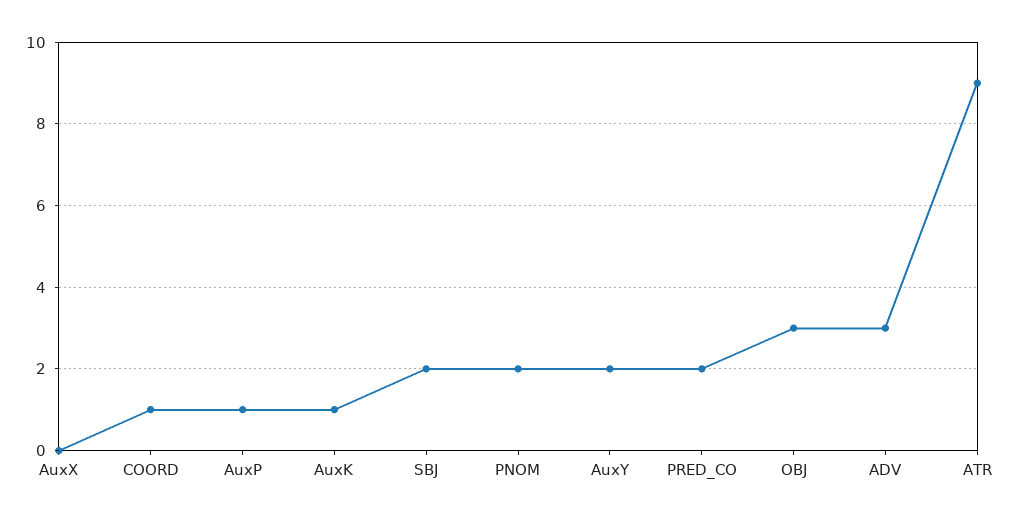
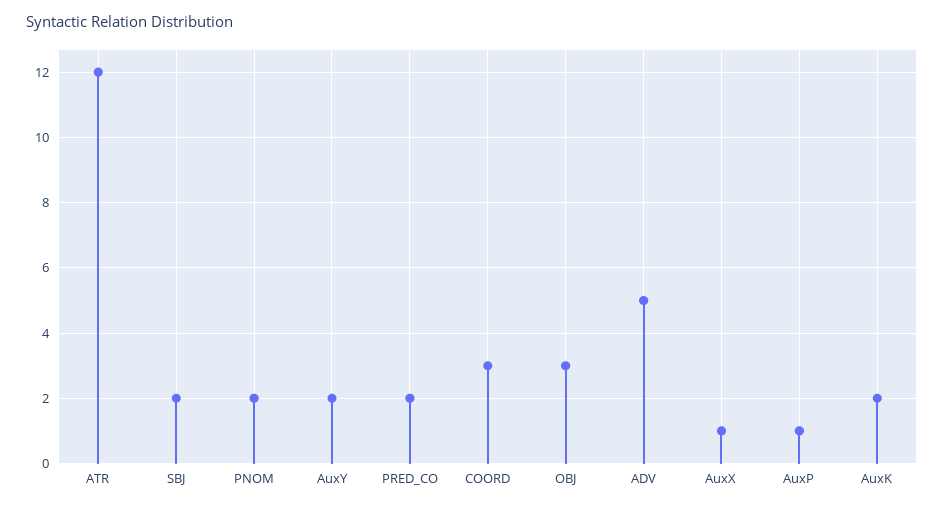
AuxX: 0 -> 1
COORD: 1 -> 3
AuxK: 1 -> 2
ADV: 3 -> 5
ATR: 9 -> 12

